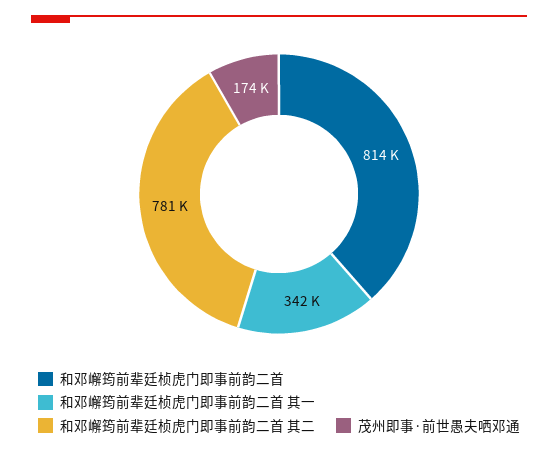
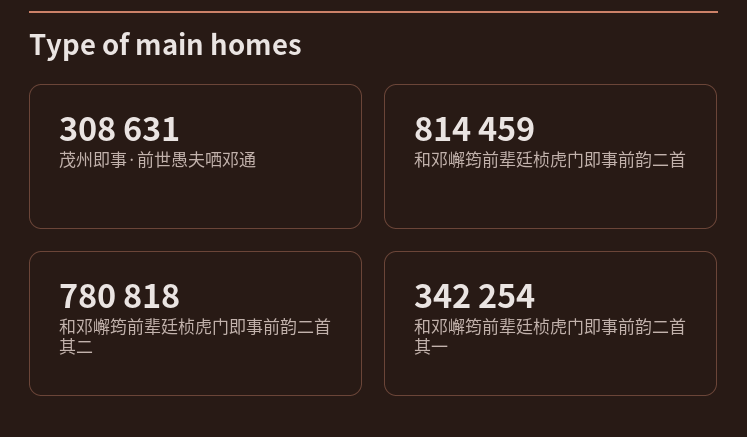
茂州即事·前世愚夫哂邓通: 174000 -> 308631

